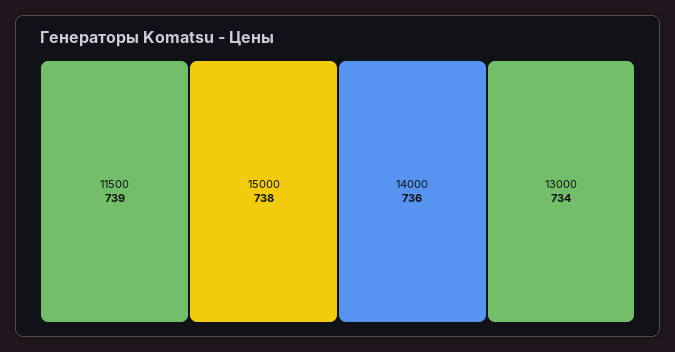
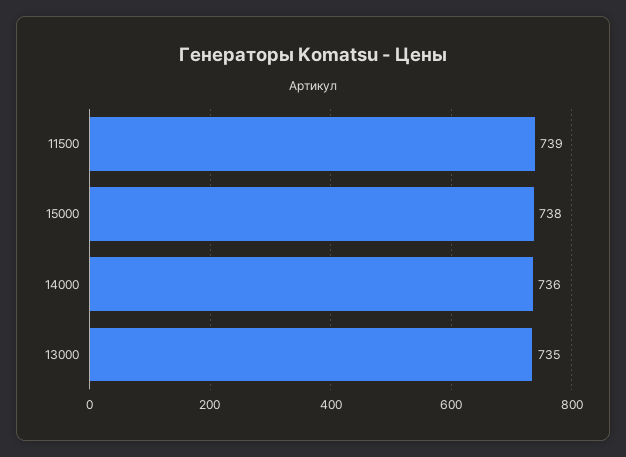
13000: 734 -> 735

